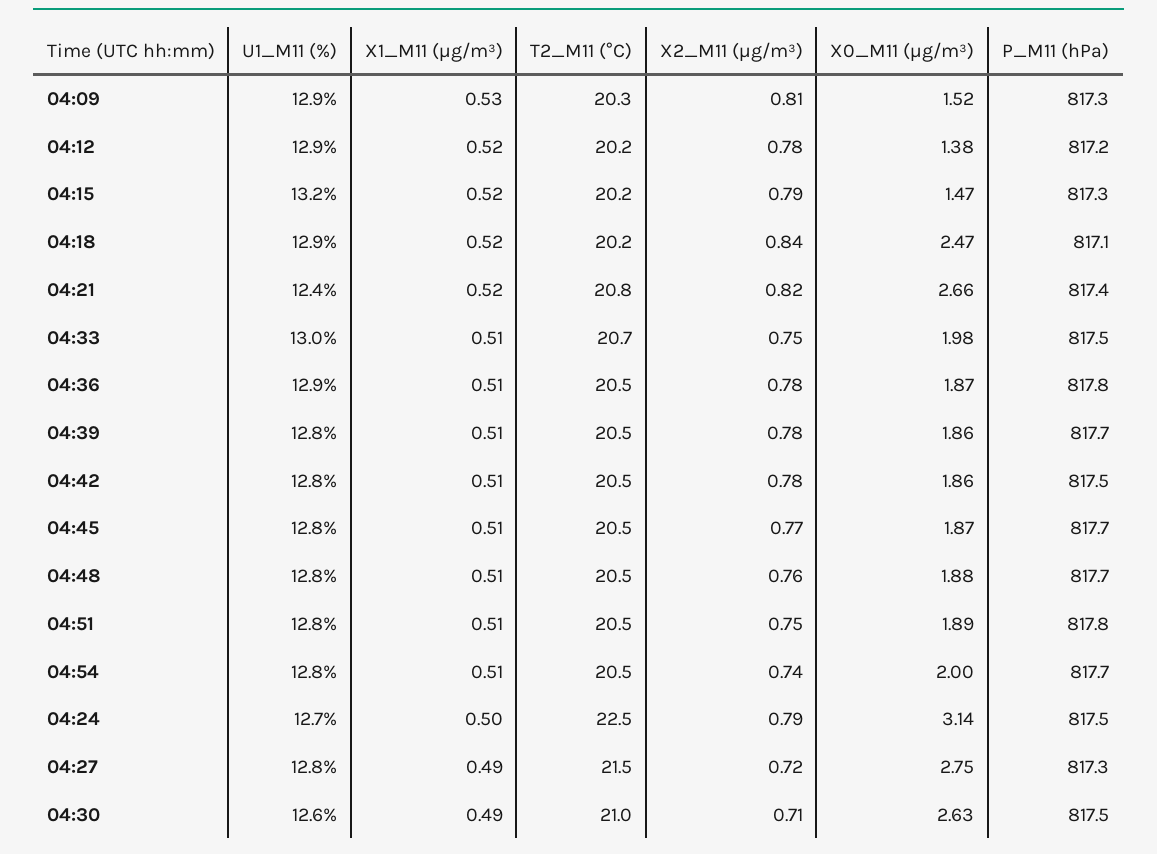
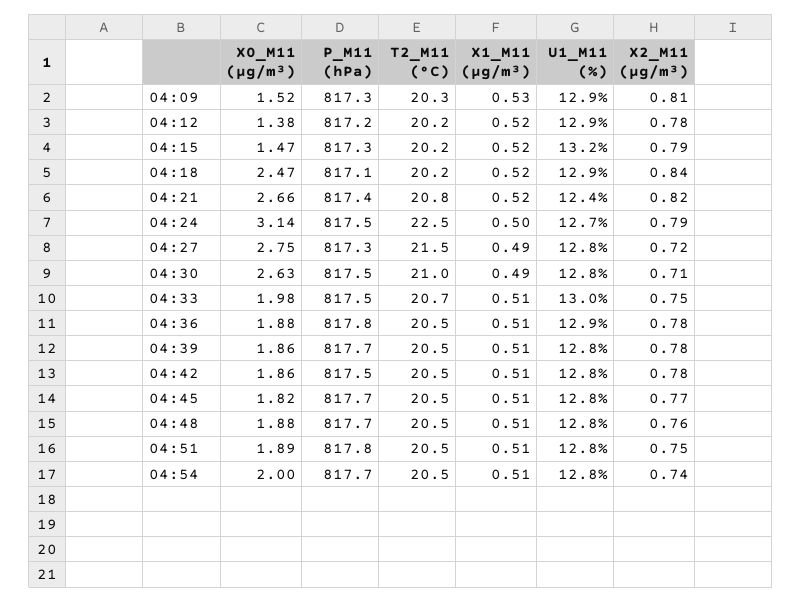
X0_M11 (μg/m³), 04:36: 1.87 -> 1.88
X0_M11 (μg/m³), 04:45: 1.87 -> 1.82
U1_M11 (%), 04:30: 12.6 -> 12.8

